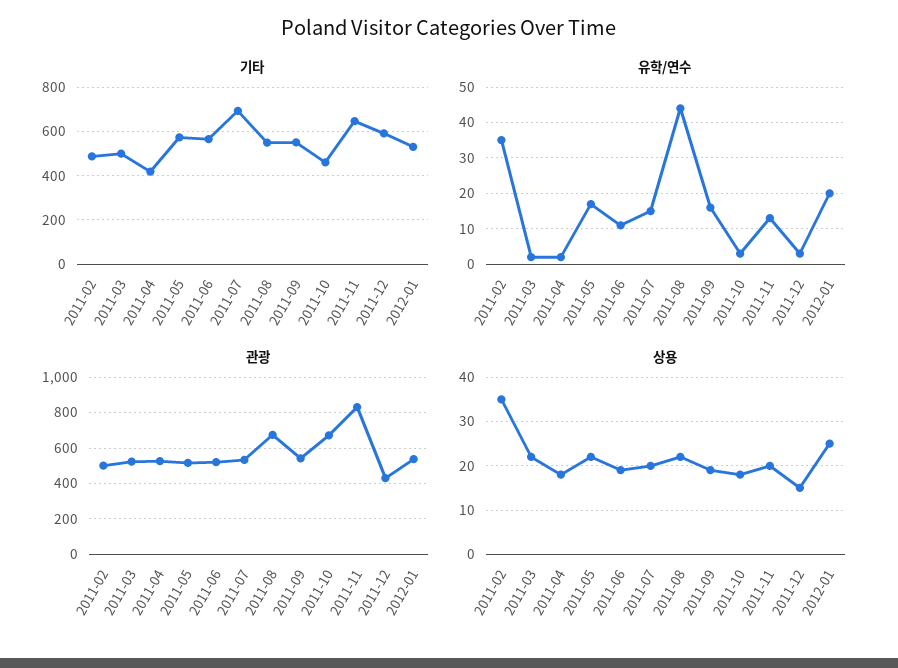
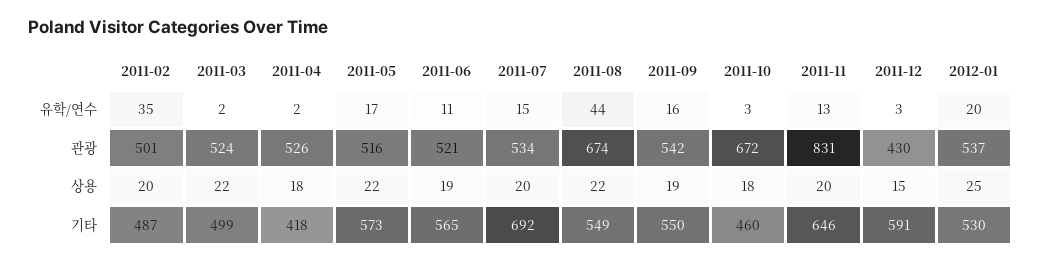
상용, 2011-02: 35 -> 20

